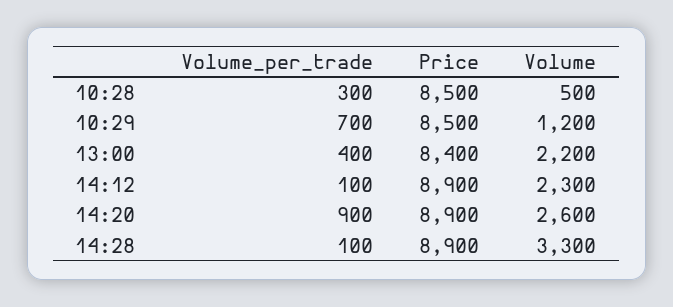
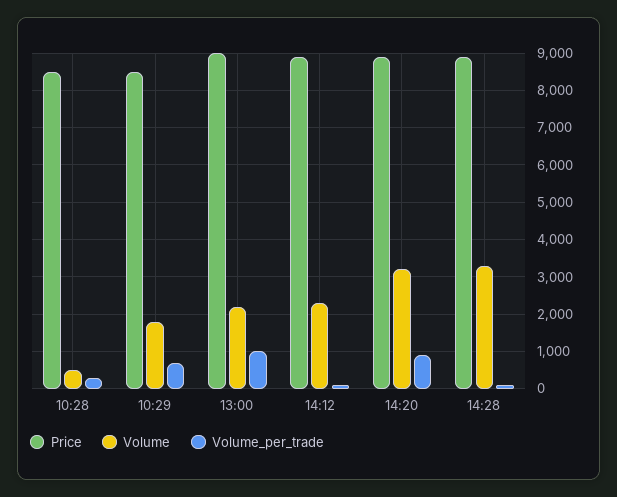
Volume, 10:29: 1200 -> 1800
Volume_per_trade, 13:00: 400 -> 1000
Price, 13:00: 8400 -> 9000
Volume, 14:20: 2600 -> 3200

